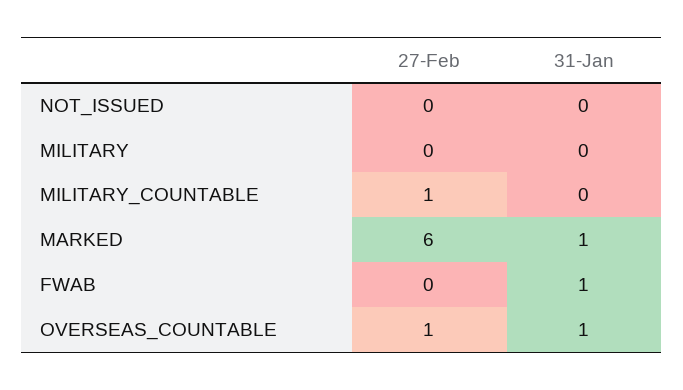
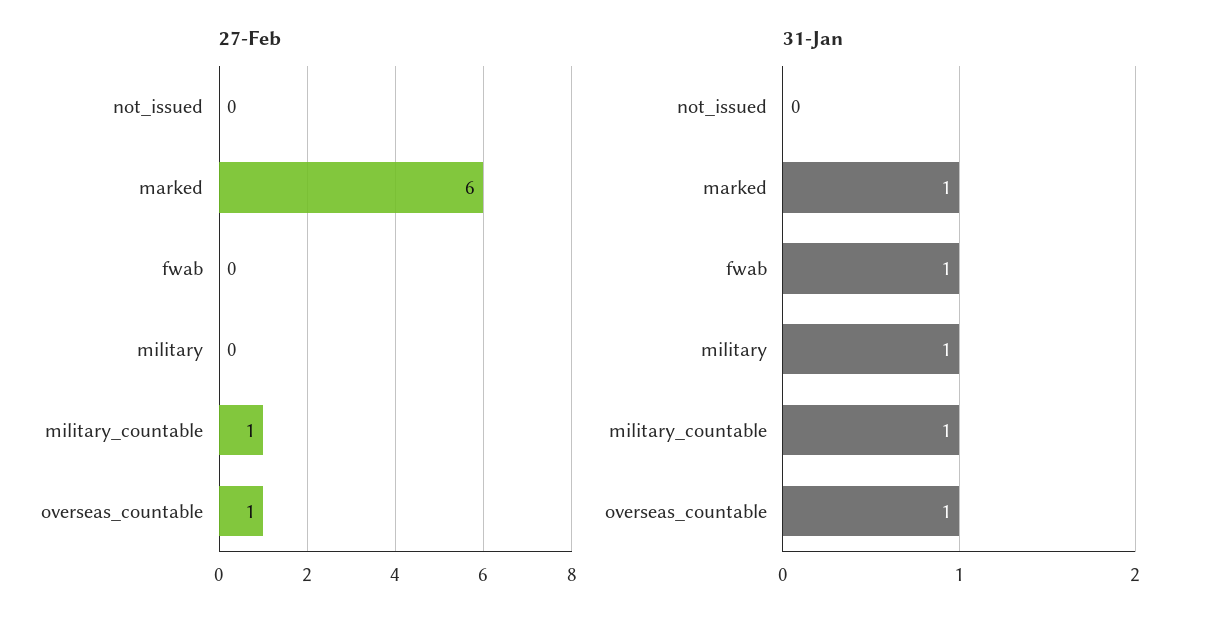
31-Jan, MILITARY: 0 -> 1
31-Jan, MILITARY_COUNTABLE: 0 -> 1

